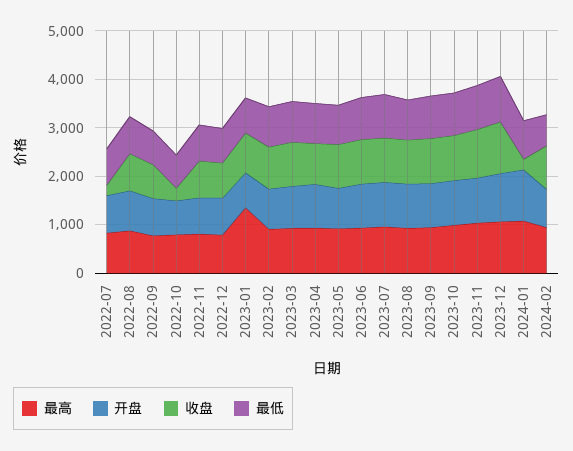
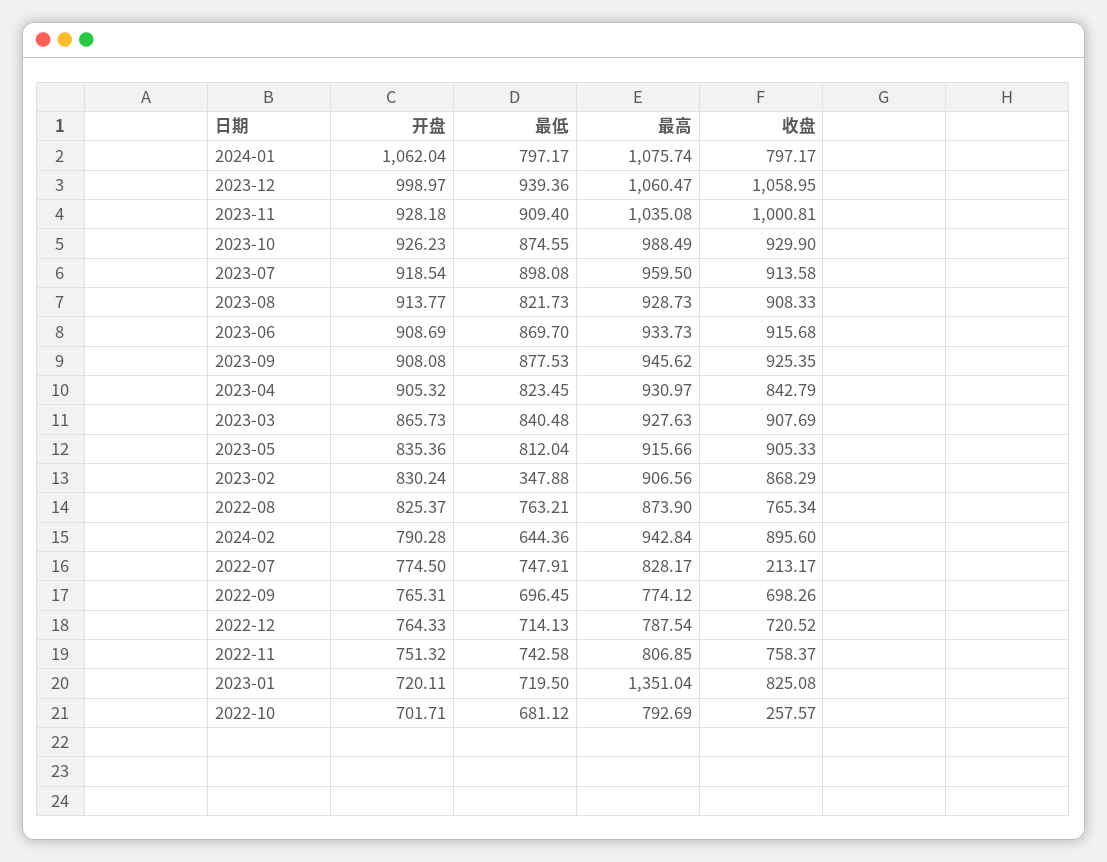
最低, 2023-02: 800 -> 347.88
收盘, 2024-01: 200 -> 797.17

